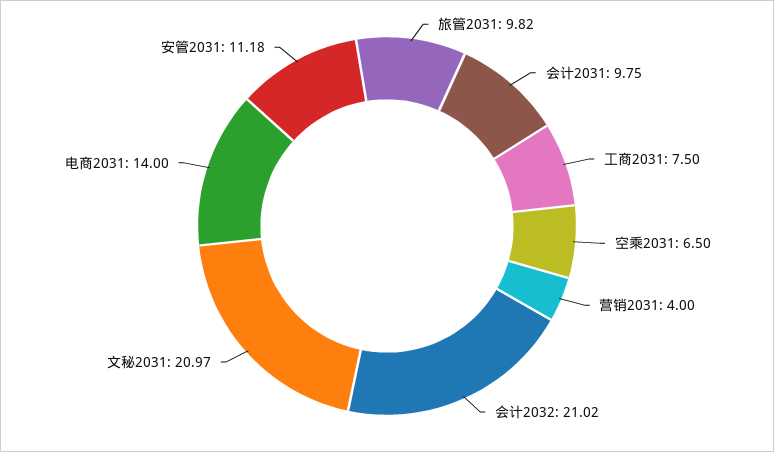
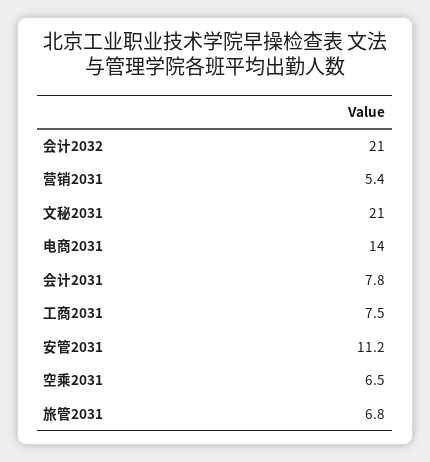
旅管2031: 9.82 -> 6.8
会计2031: 9.75 -> 7.8
营销2031: 4 -> 5.4

